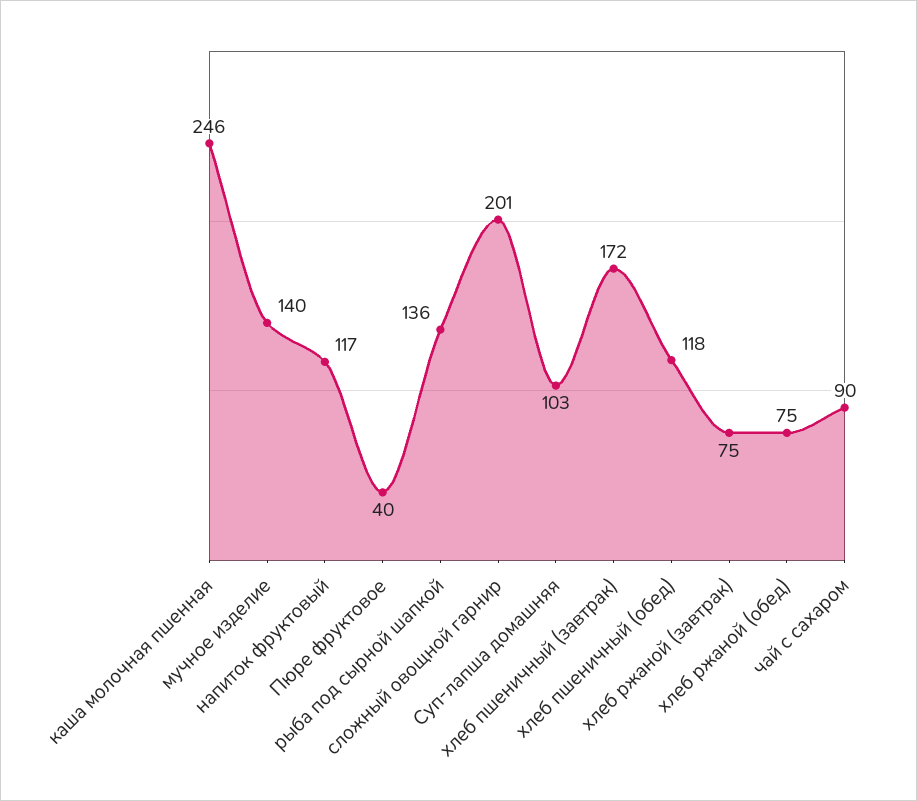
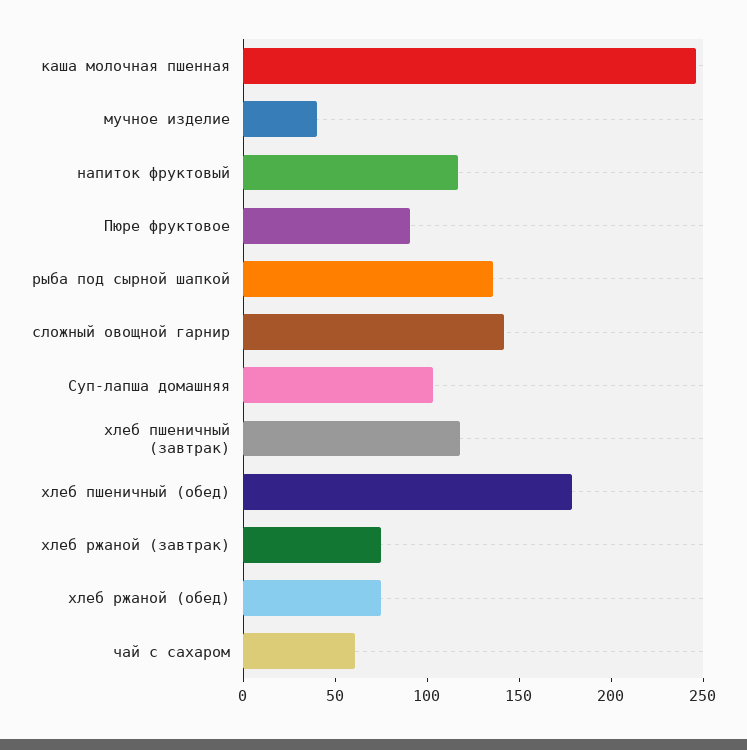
мучное изделие: 140 -> 40
Пюре фруктовое: 40 -> 90
сложный овощной гарнир: 201 -> 140
хлеб пшеничный (завтрак): 172 -> 120
хлеб пшеничный (обед): 118 -> 180
чай с сахаром: 90 -> 60

